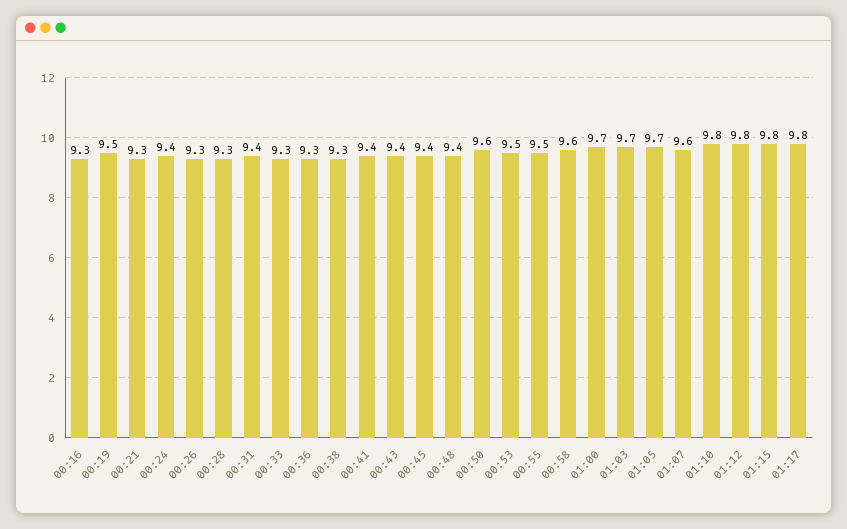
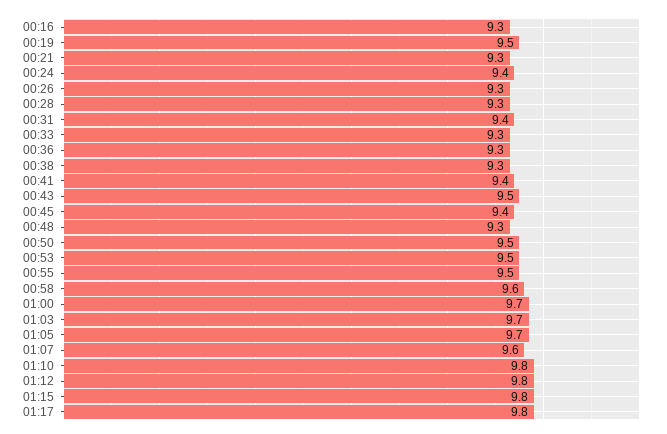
00:43: 9.4 -> 9.5
00:48: 9.4 -> 9.3
00:50: 9.6 -> 9.5

